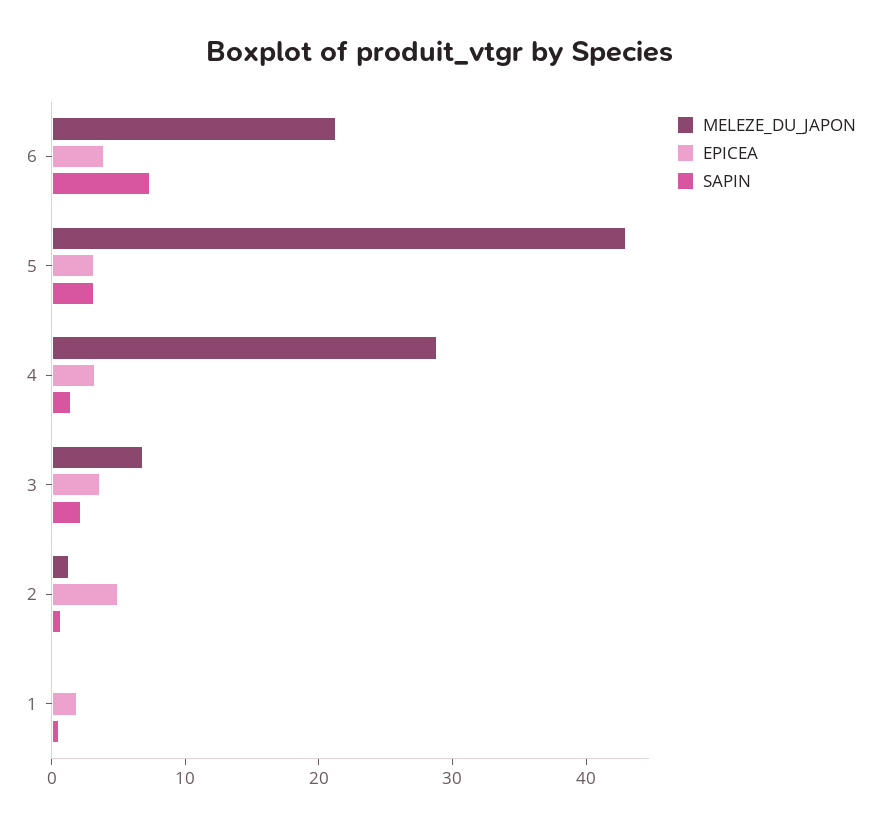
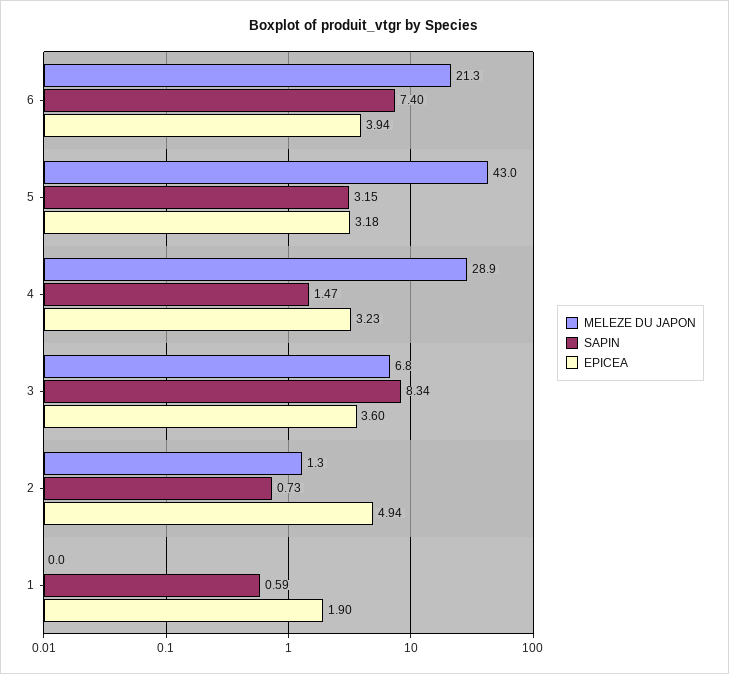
SAPIN, 3: 2 -> 8.34

